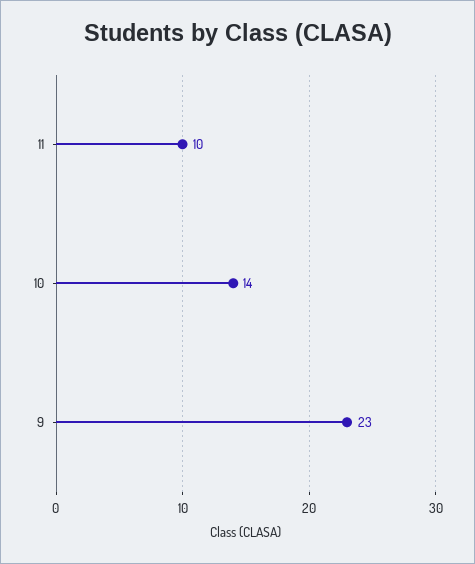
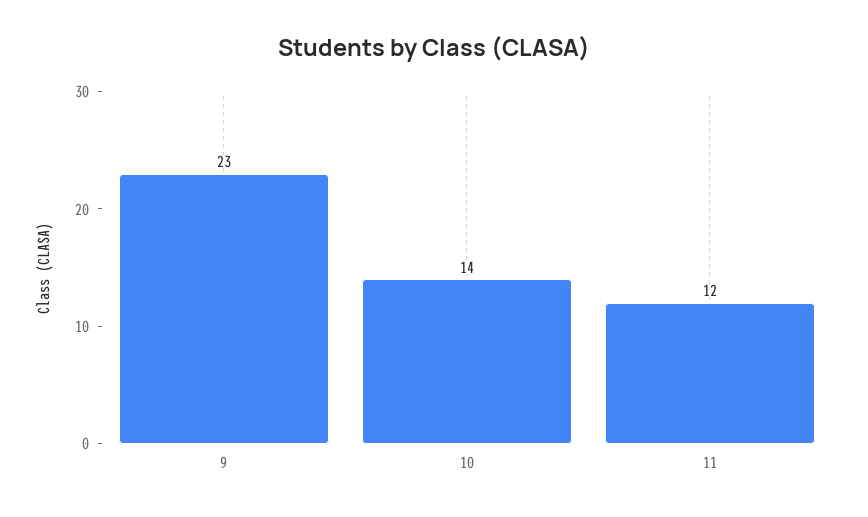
11: 10 -> 12

